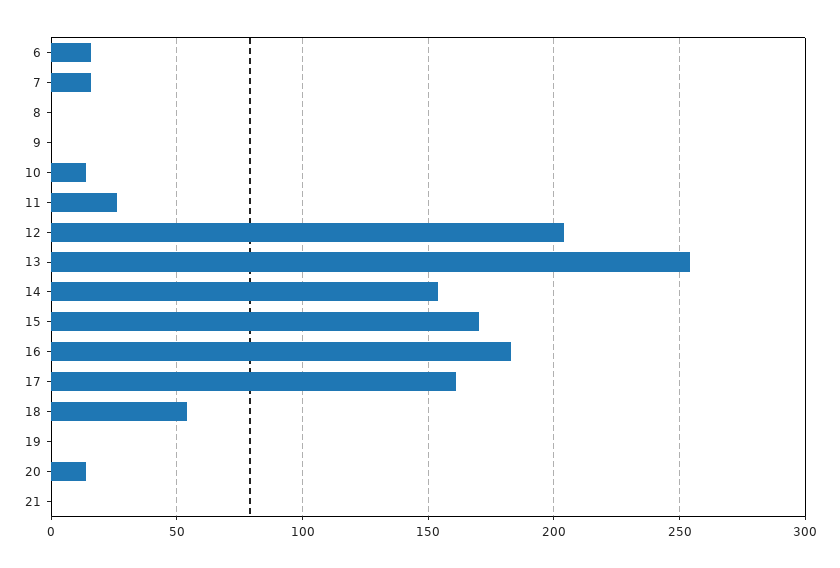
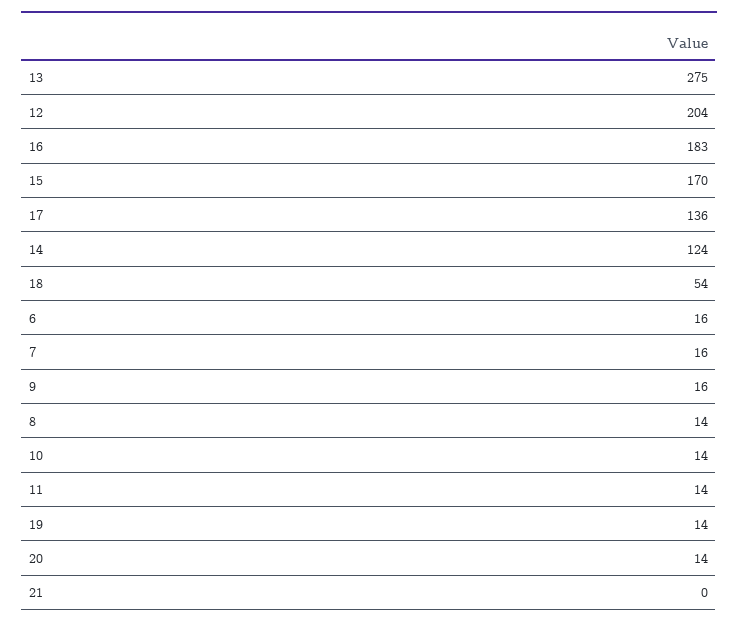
8: 0 -> 14
9: 0 -> 16
11: 25 -> 14
13: 255 -> 275
14: 155 -> 124
17: 160 -> 136
19: 0 -> 14

